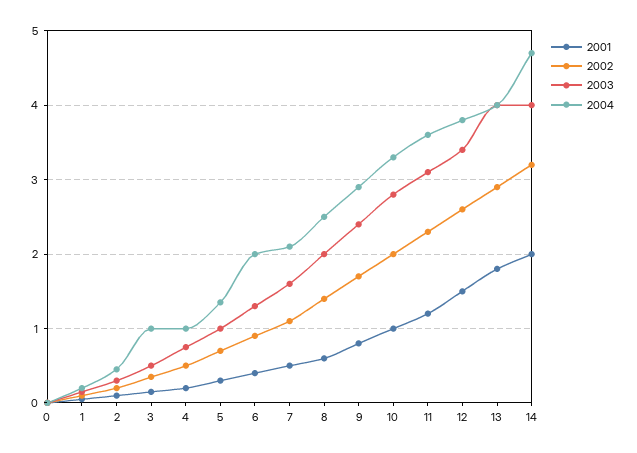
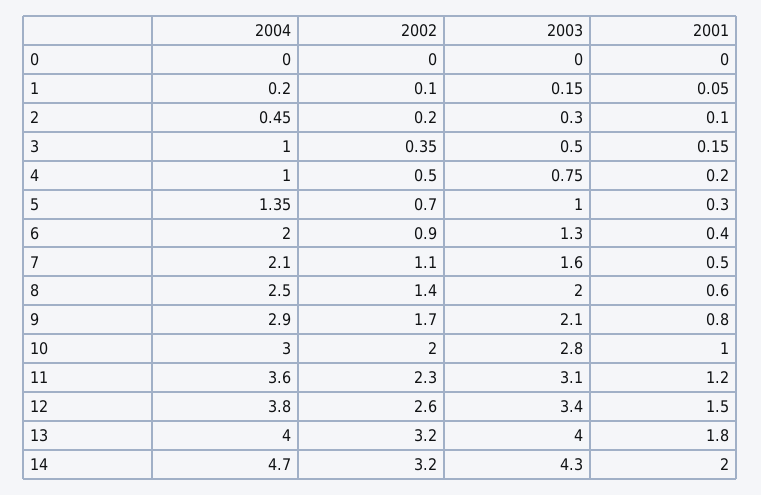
2003, 9: 2.4 -> 2.1
2004, 10: 3.3 -> 3
2002, 13: 2.9 -> 3.2
2003, 14: 4 -> 4.3

